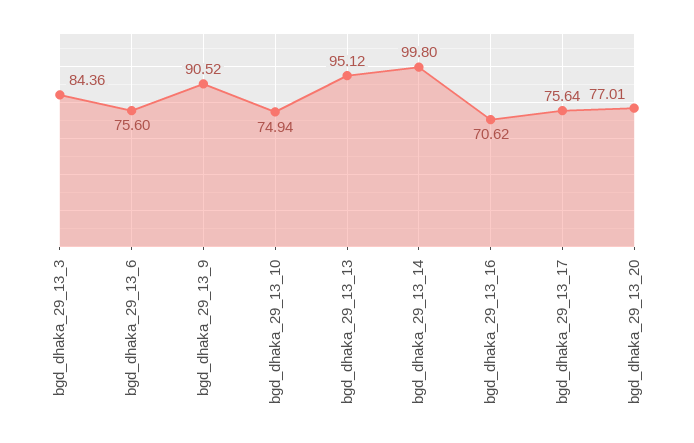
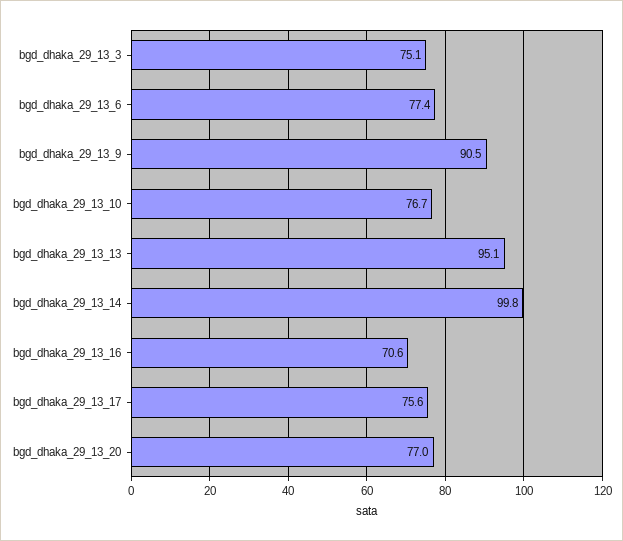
bgd_dhaka_29_13_3: 84.36 -> 75.1
bgd_dhaka_29_13_6: 75.6 -> 77.4
bgd_dhaka_29_13_10: 74.94 -> 76.7

